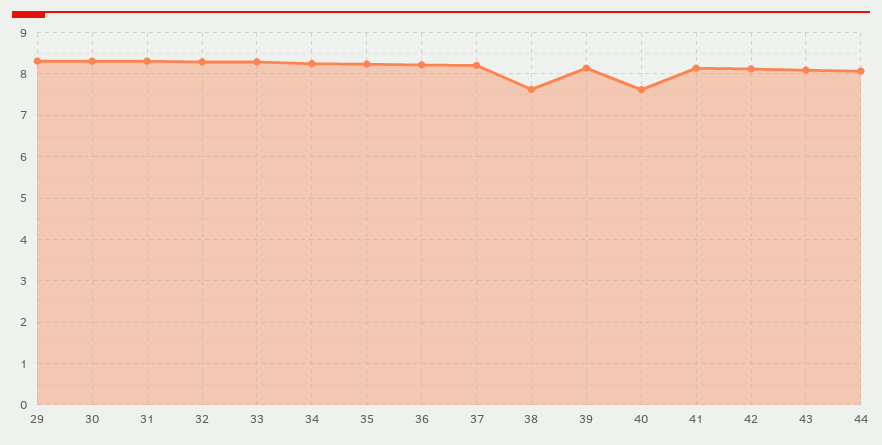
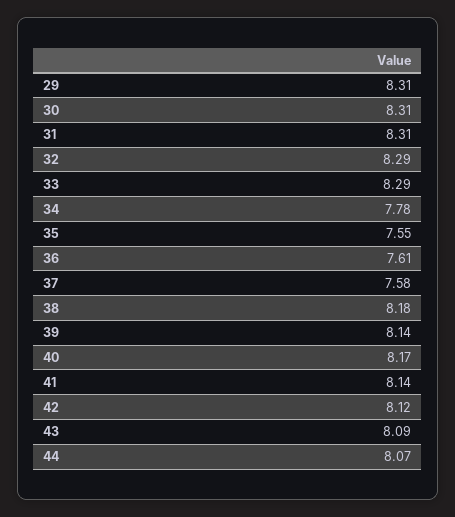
34: 8.2 -> 7.78
35: 8.2 -> 7.55
36: 8.2 -> 7.61
37: 8.2 -> 7.58
38: 7.6 -> 8.18
40: 7.6 -> 8.17

